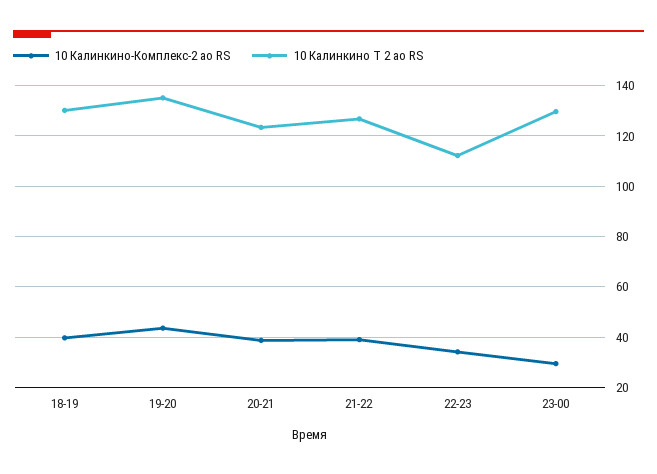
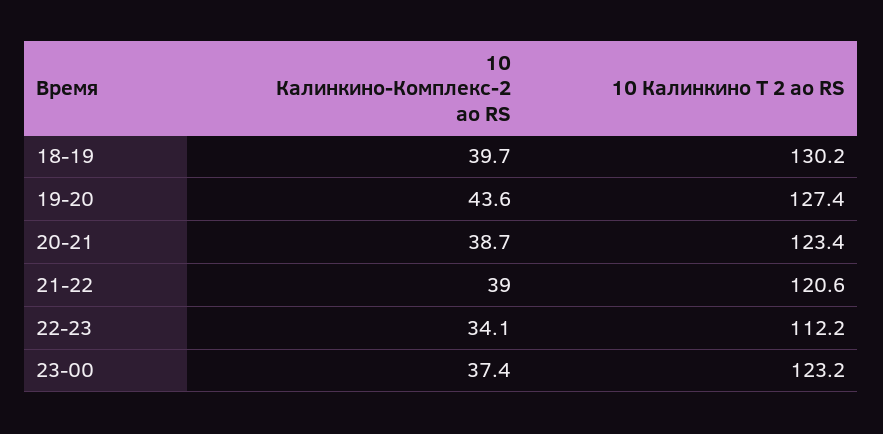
10 Калинкино Т 2 ао RS, 19-20: 135 -> 127.4
10 Калинкино Т 2 ао RS, 21-22: 127.5 -> 120.6
10 Калинкино-Комплекс-2 ао RS, 23-00: 30 -> 37.4
10 Калинкино Т 2 ао RS, 23-00: 130 -> 123.2

